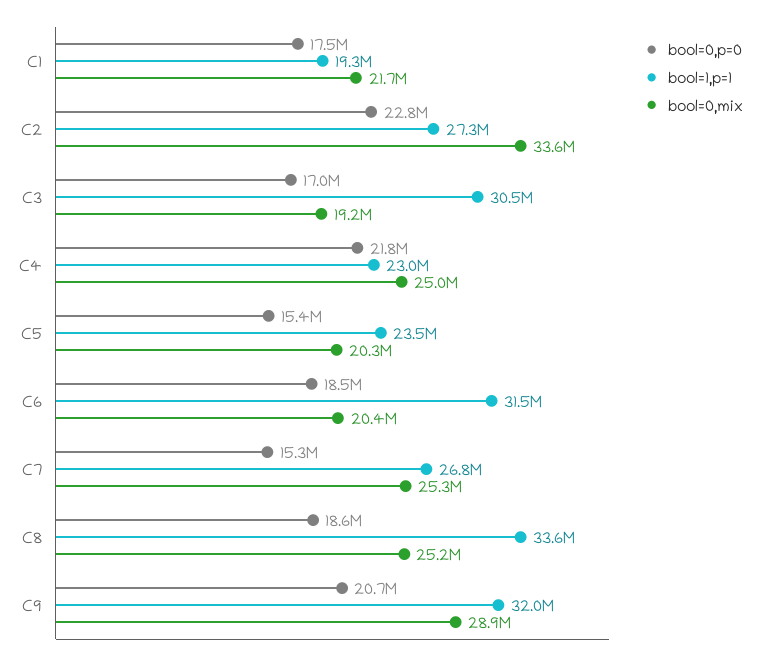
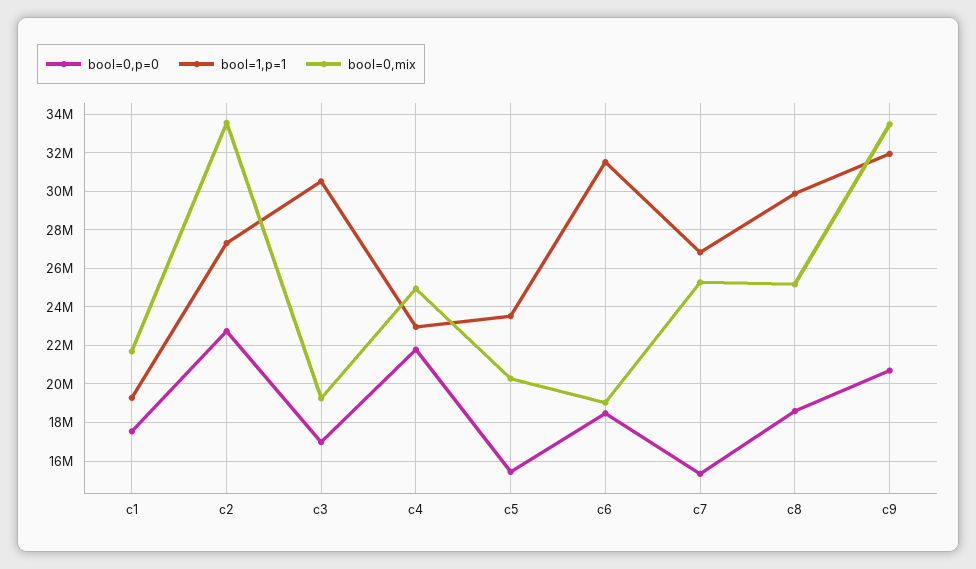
bool=0,mix, C6: 20400000 -> 19000000
bool=1,p=1, C8: 33600000 -> 30000000
bool=0,mix, C9: 28900000 -> 33500000

